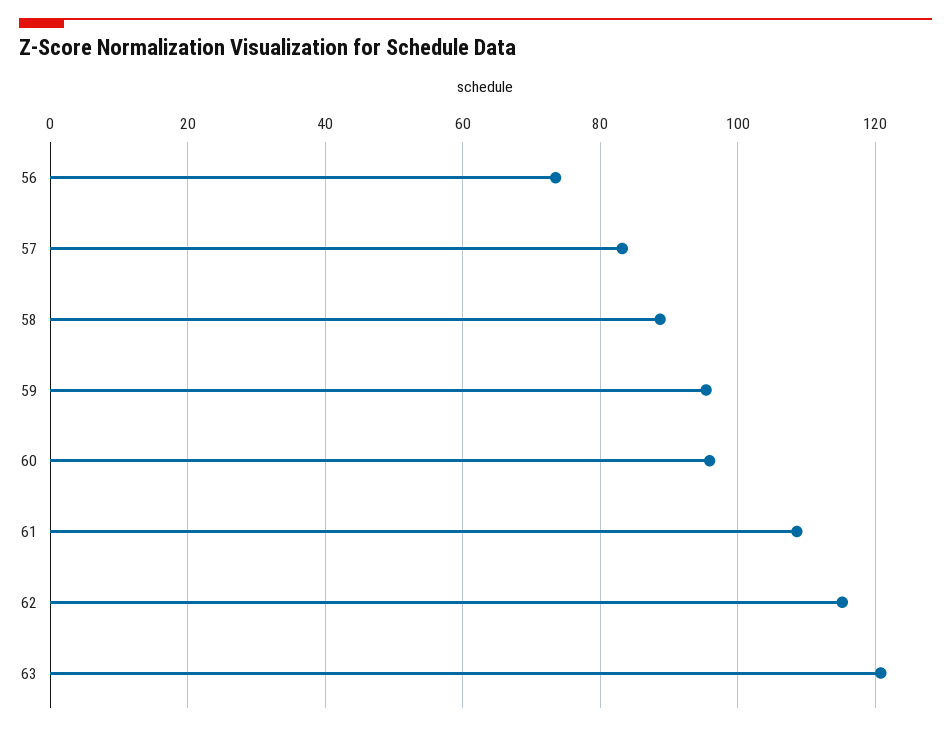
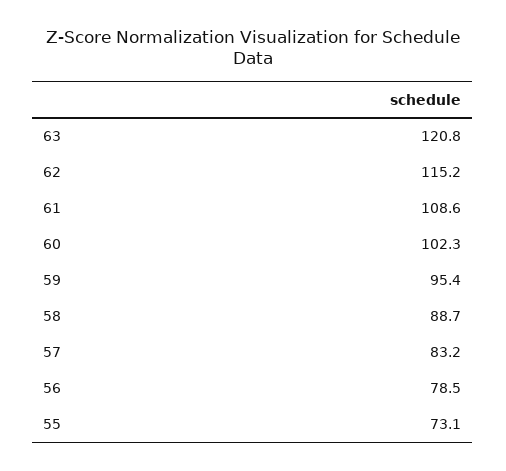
56: 74 -> 78.5
60: 96 -> 102.3
55: none -> 73.1

